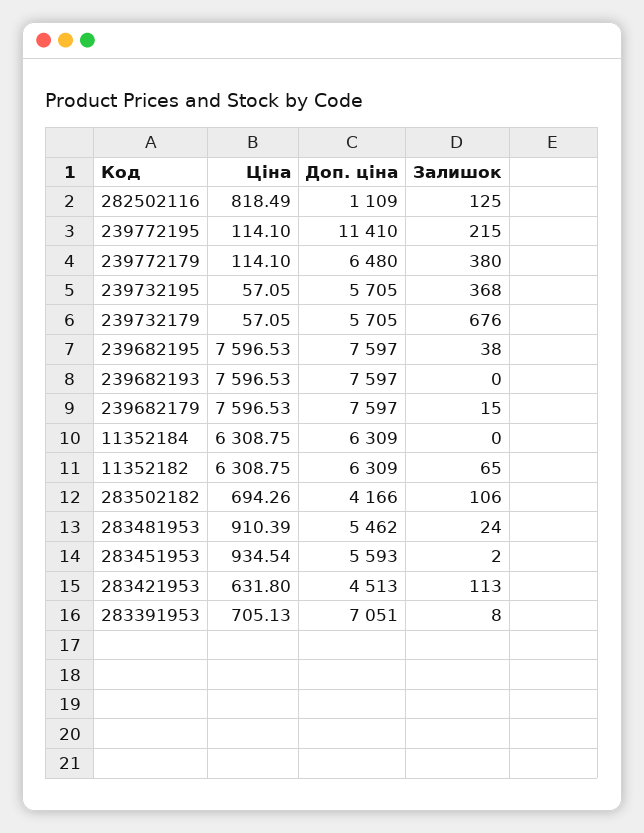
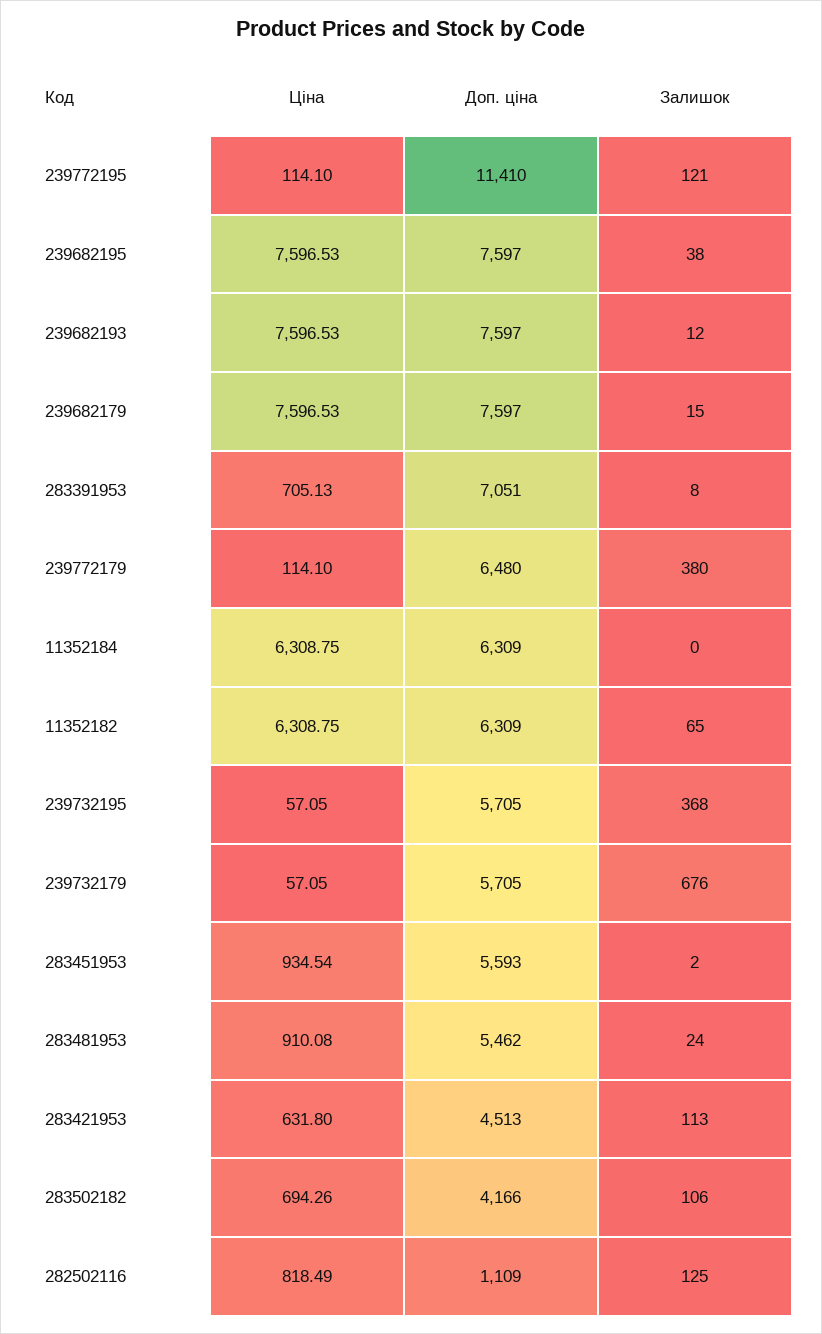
Залишок, 239772195: 215 -> 121
Залишок, 239682193: 0 -> 12
Ціна, 283481953: 910.39 -> 910.08

